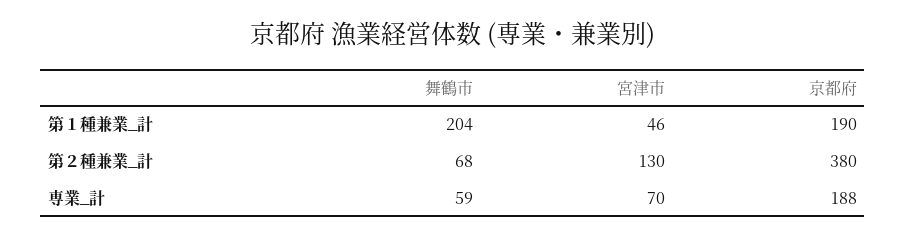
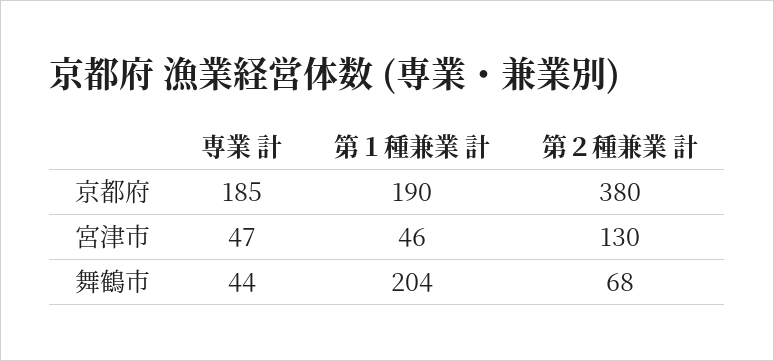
舞鶴市, 専業_計: 59 -> 44
宮津市, 専業_計: 70 -> 47
京都府, 専業_計: 188 -> 185

